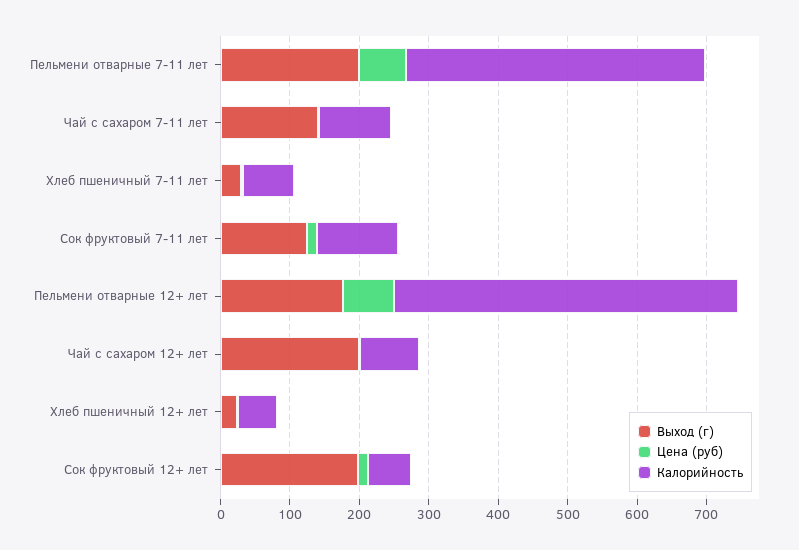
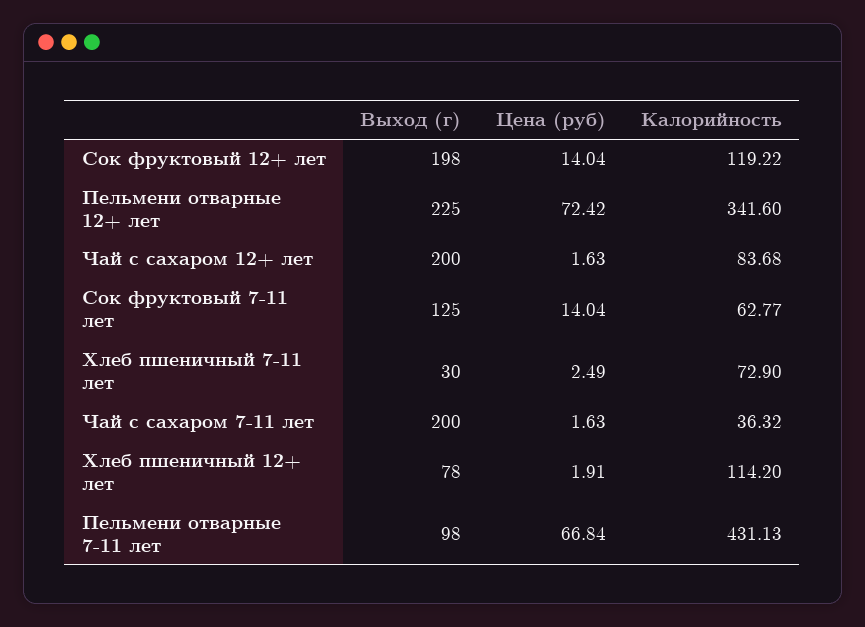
Выход (г), Пельмени отварные 7-11 лет: 200 -> 98
Выход (г), Чай с сахаром 7-11 лет: 140 -> 200
Калорийность, Чай с сахаром 7-11 лет: 100 -> 36.32
Калорийность, Сок фруктовый 7-11 лет: 120 -> 62.77
Выход (г), Пельмени отварные 12+ лет: 180 -> 225
Калорийность, Пельмени отварные 12+ лет: 500 -> 341.6
Выход (г), Хлеб пшеничный 12+ лет: 20 -> 78
Калорийность, Хлеб пшеничный 12+ лет: 60 -> 114.2
Калорийность, Сок фруктовый 12+ лет: 60 -> 119.22

